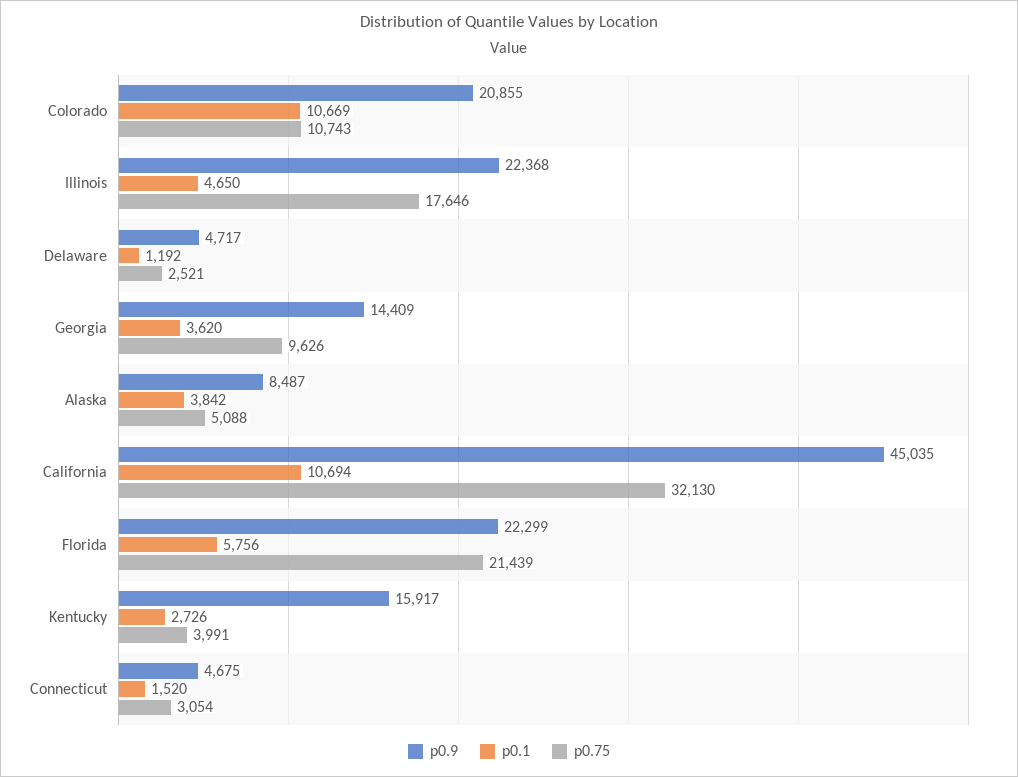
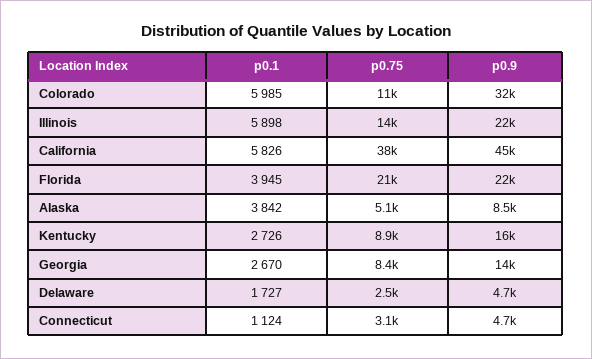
p0.9, Colorado: 20855 -> 32000
p0.1, Colorado: 10669 -> 5985
p0.1, Illinois: 4650 -> 5898
p0.75, Illinois: 17646 -> 14000
p0.1, Delaware: 1192 -> 1727
p0.1, Georgia: 3620 -> 2670
p0.75, Georgia: 9626 -> 8400
p0.1, California: 10694 -> 5826
p0.75, California: 32130 -> 38000
p0.1, Florida: 5756 -> 3945
p0.75, Kentucky: 3991 -> 8900
p0.1, Connecticut: 1520 -> 1124

